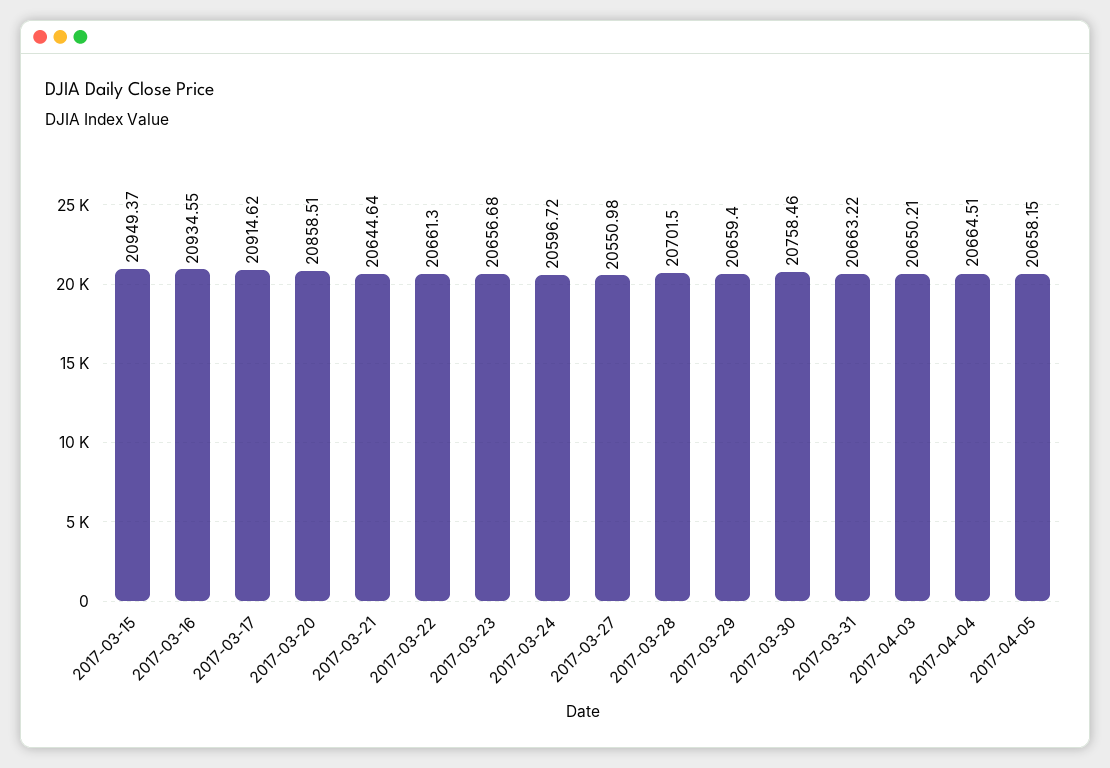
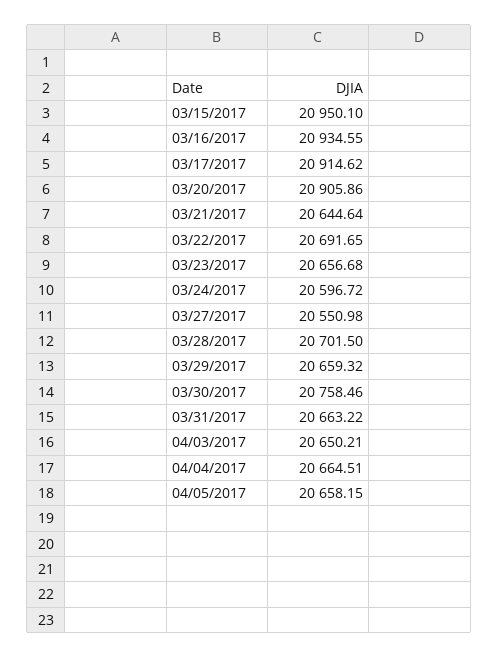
2017-03-15: 20949.37 -> 20950.1
2017-03-20: 20858.51 -> 20905.86
2017-03-22: 20661.3 -> 20691.65
2017-03-29: 20659.4 -> 20659.32

